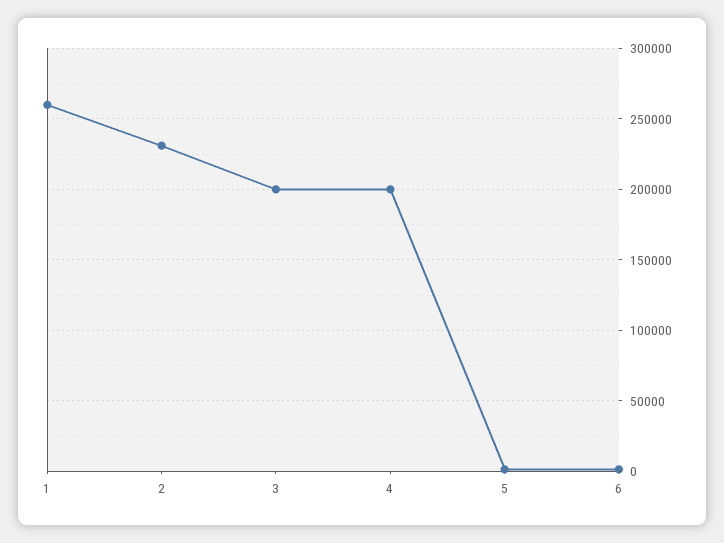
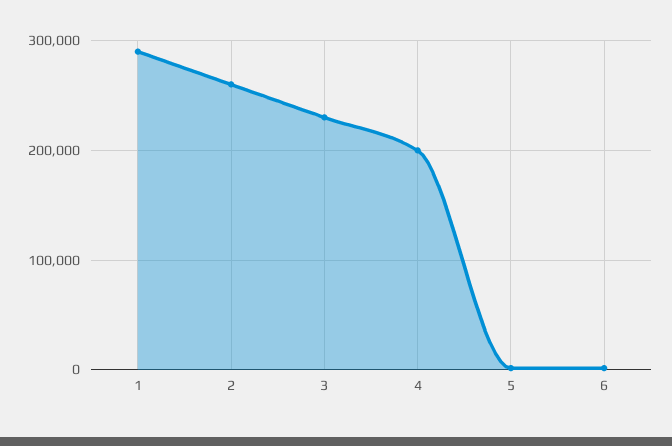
1: 260000 -> 290000
2: 230000 -> 260000
3: 200000 -> 230000

